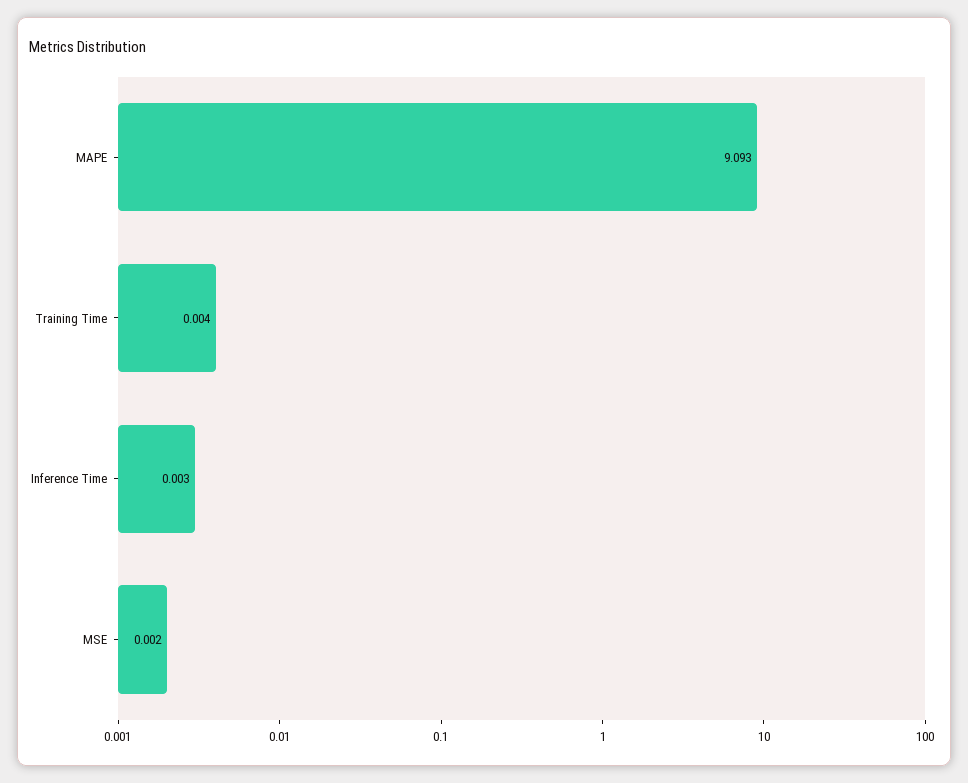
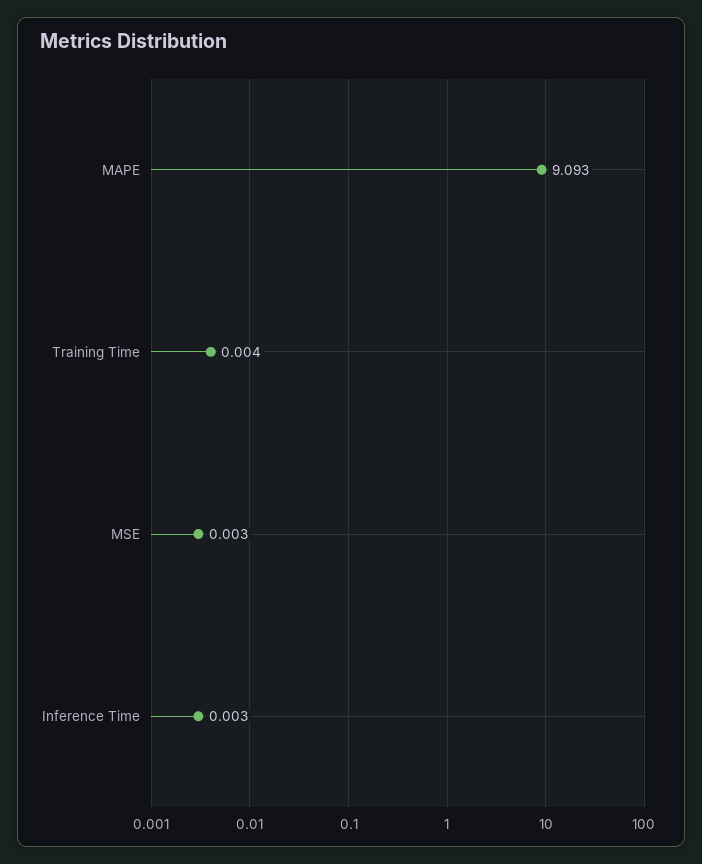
MSE: 0.002 -> 0.003

